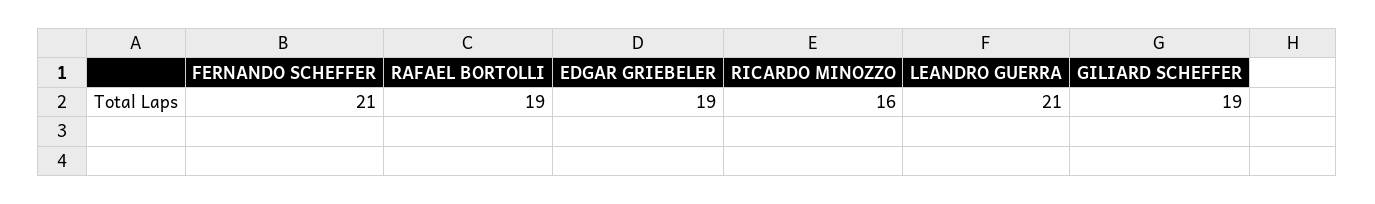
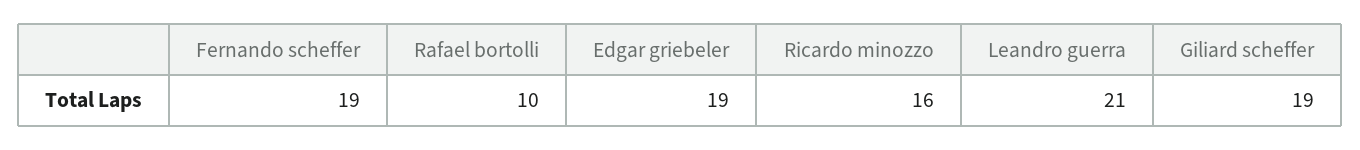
FERNANDO SCHEFFER: 21 -> 19
RAFAEL BORTOLLI: 19 -> 10

